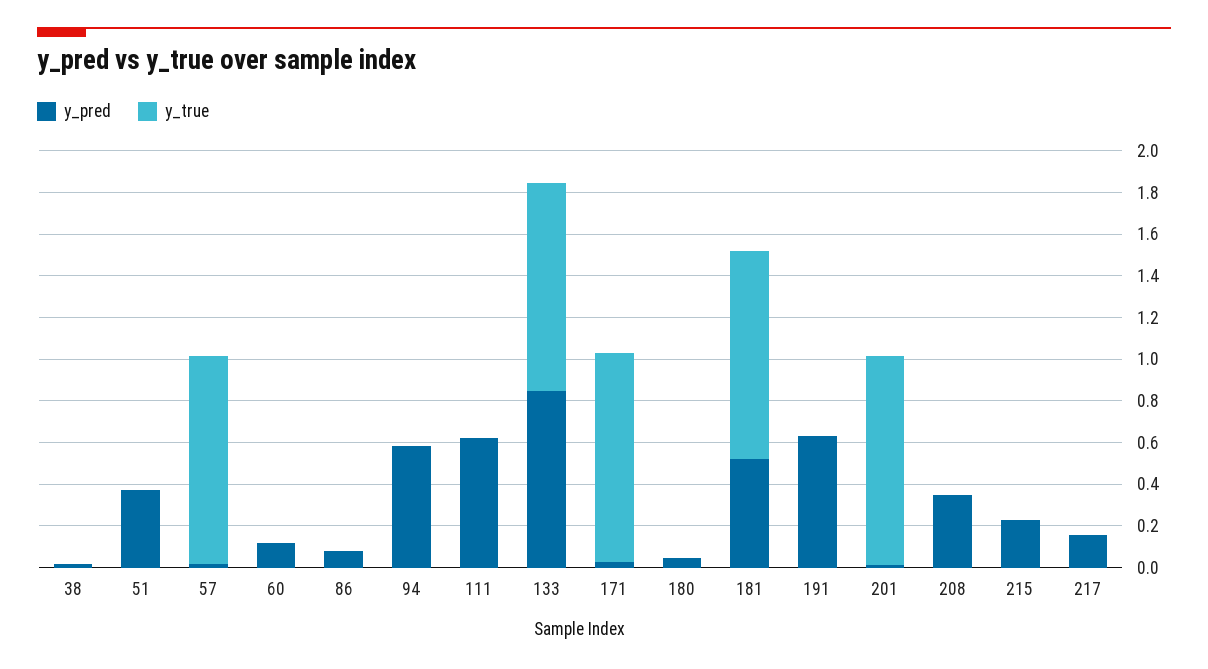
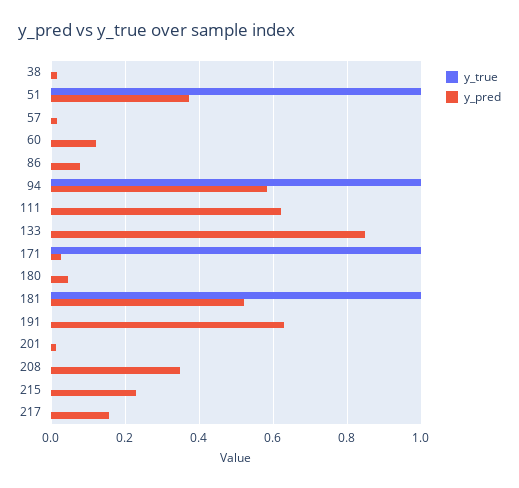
y_true, 51: 0 -> 1
y_true, 57: 1 -> 0
y_true, 94: 0 -> 1
y_true, 133: 1 -> 0
y_true, 201: 1 -> 0

